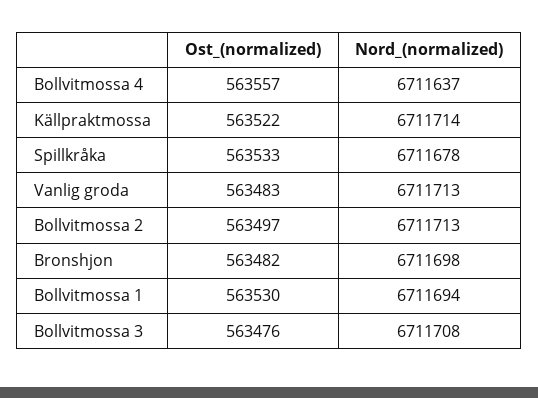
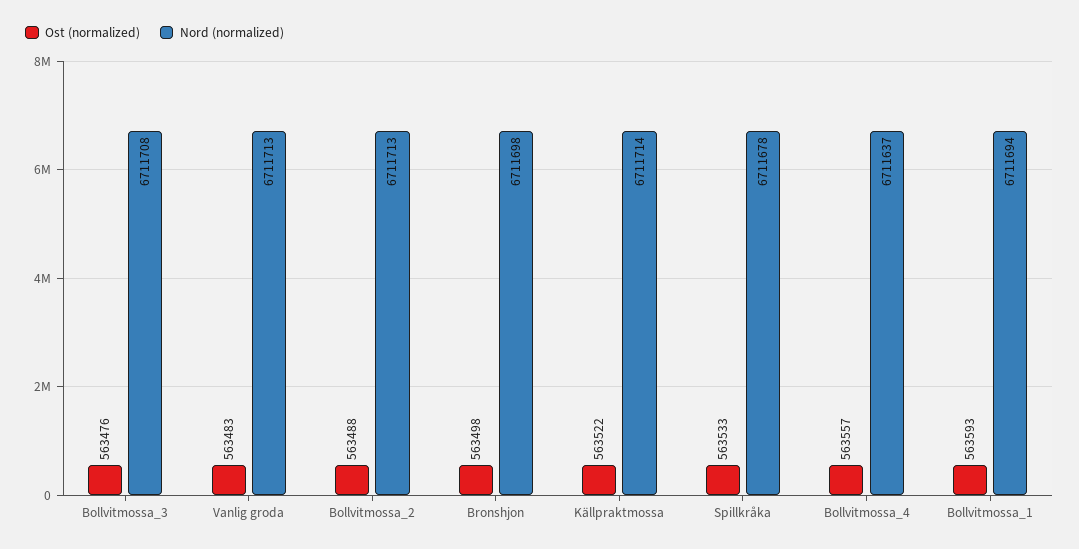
Ost_(normalized), Bollvitmossa 2: 563497 -> 563488
Ost_(normalized), Bronshjon: 563482 -> 563498
Ost_(normalized), Bollvitmossa 1: 563530 -> 563593

